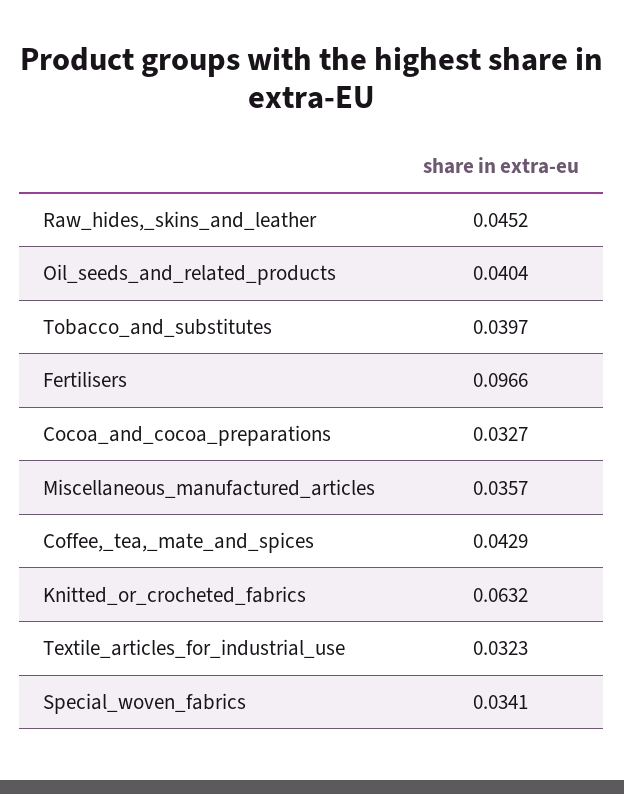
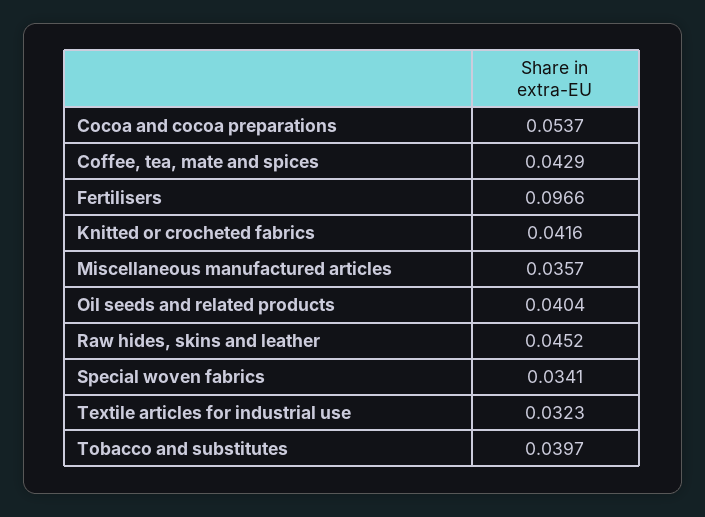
Cocoa_and_cocoa_preparations: 0.0327 -> 0.0537
Knitted_or_crocheted_fabrics: 0.0632 -> 0.0416

